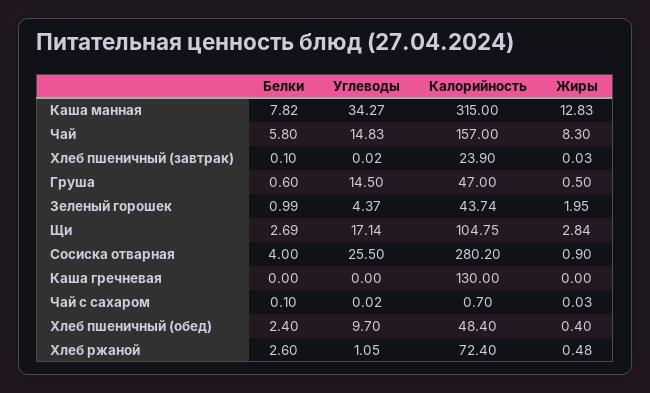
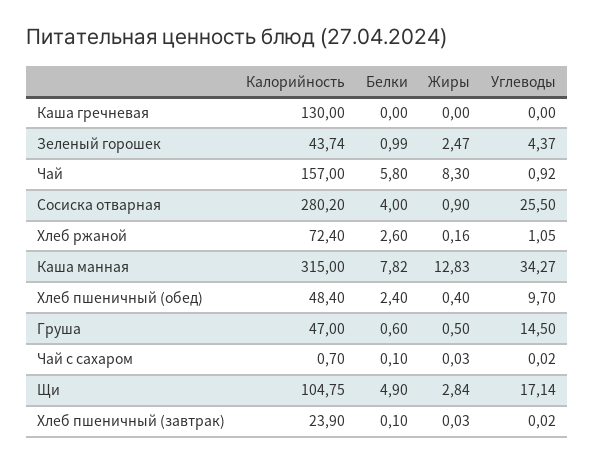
Углеводы, Чай: 14.83 -> 0.92
Жиры, Зеленый горошек: 1.95 -> 2.47
Белки, Щи: 2.69 -> 4.9
Жиры, Хлеб ржаной: 0.48 -> 0.16

